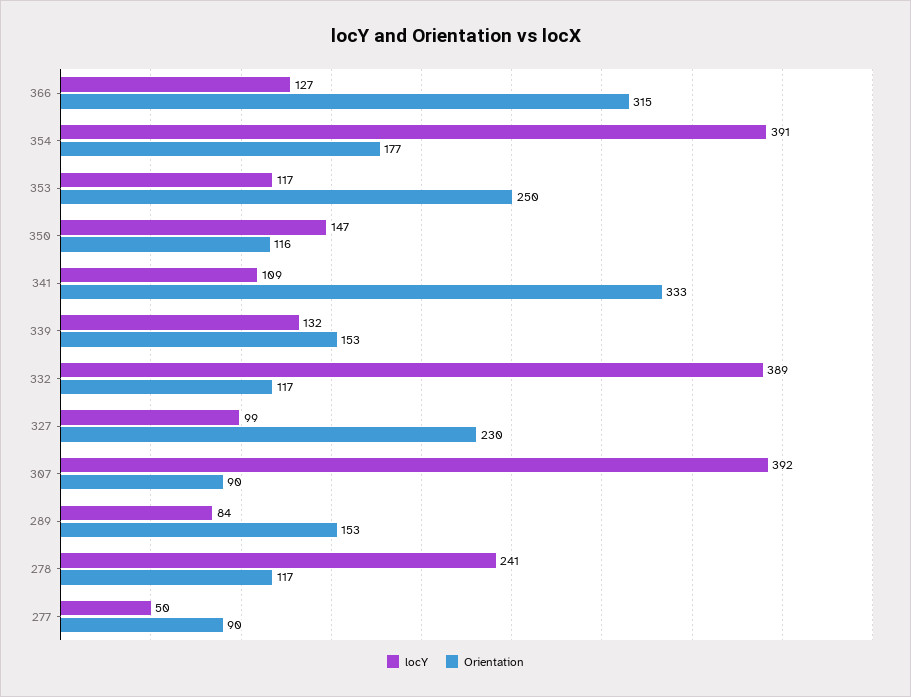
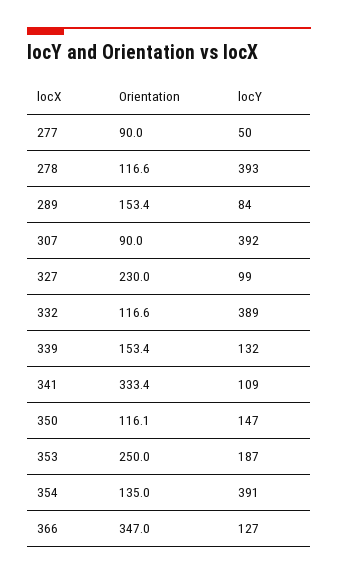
Orientation, 366: 315 -> 347
Orientation, 354: 177 -> 135
locY, 353: 117 -> 187
locY, 278: 241 -> 393

